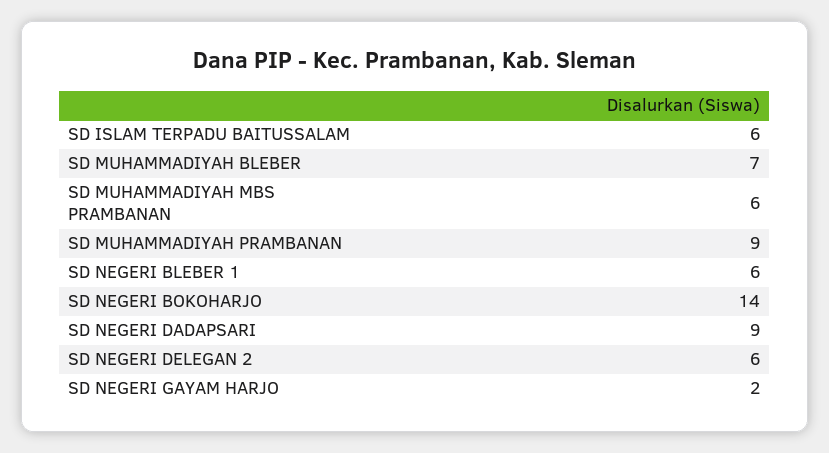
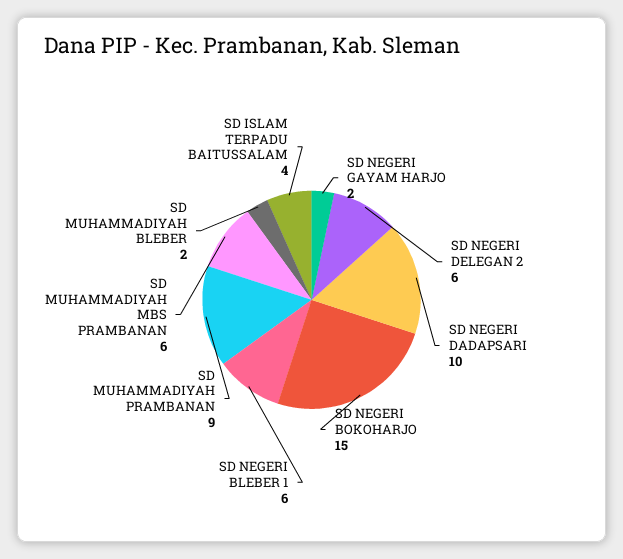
SD ISLAM TERPADU BAITUSSALAM: 6 -> 4
SD MUHAMMADIYAH BLEBER: 7 -> 2
SD NEGERI BOKOHARJO: 14 -> 15
SD NEGERI DADAPSARI: 9 -> 10

